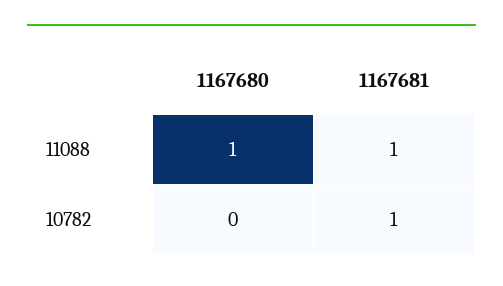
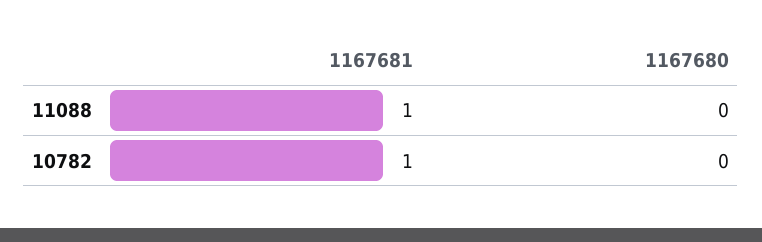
1167680, 11088: 1 -> 0

